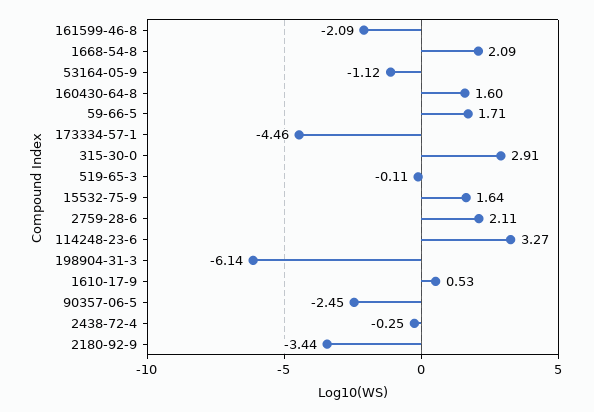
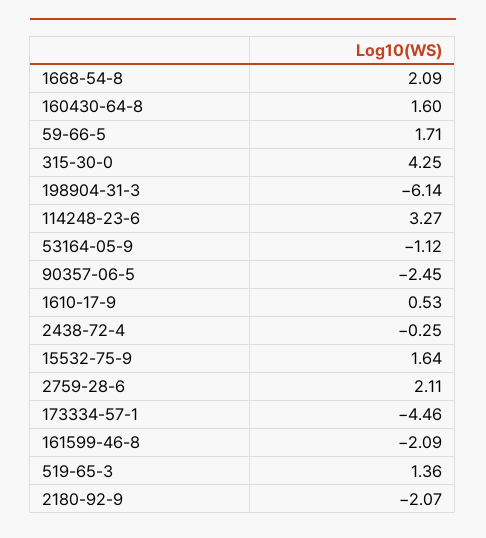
315-30-0: 2.91 -> 4.25
519-65-3: -0.11 -> 1.36
2180-92-9: -3.44 -> -2.07

